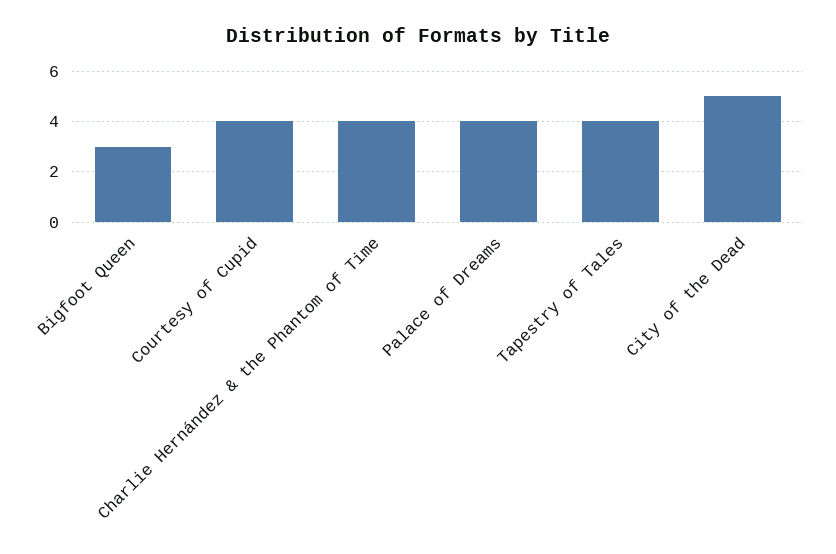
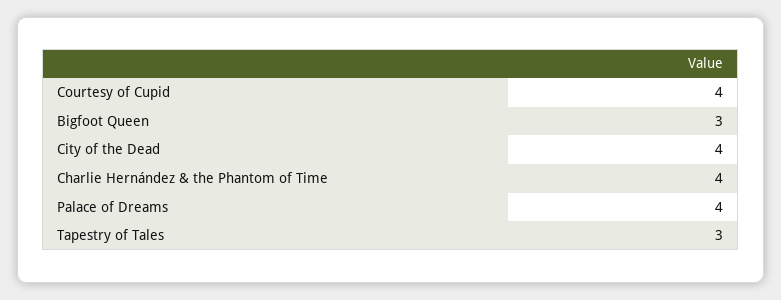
Tapestry of Tales: 4 -> 3
City of the Dead: 5 -> 4

